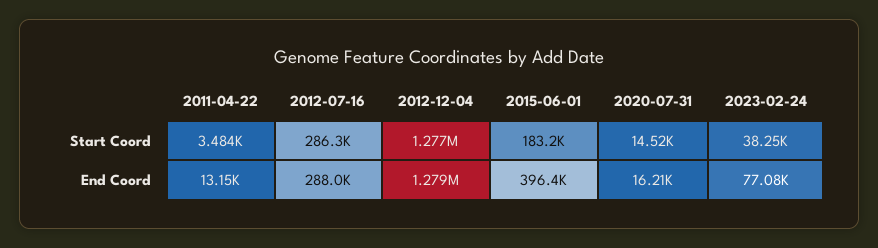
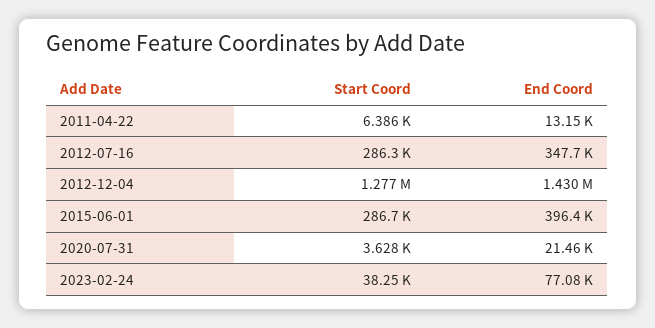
2011-04-22, Start Coord: 3484 -> 6386
2015-06-01, Start Coord: 183200 -> 286700
2020-07-31, Start Coord: 14520 -> 3628
2012-07-16, End Coord: 288000 -> 347700
2012-12-04, End Coord: 1279000 -> 1430000
2020-07-31, End Coord: 16210 -> 21460

